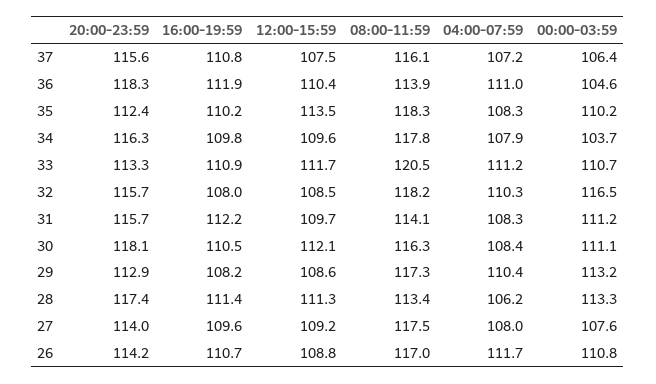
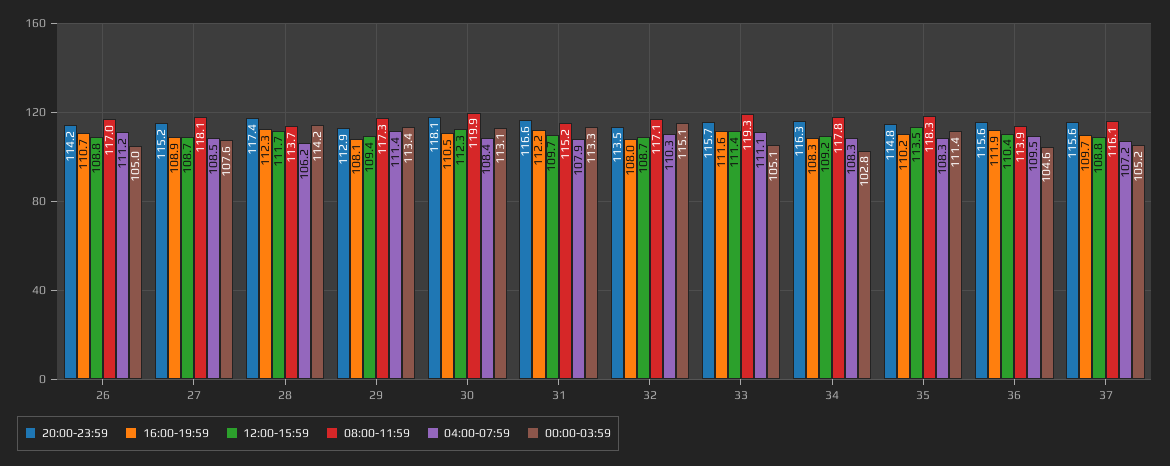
16:00-19:59, 37: 110.8 -> 109.7
12:00-15:59, 37: 107.5 -> 108.8
00:00-03:59, 37: 106.4 -> 105.2
20:00-23:59, 36: 118.3 -> 115.6
04:00-07:59, 36: 111 -> 109.5
20:00-23:59, 35: 112.4 -> 114.8
00:00-03:59, 35: 110.2 -> 111.4
16:00-19:59, 34: 109.8 -> 108.3
12:00-15:59, 34: 109.6 -> 109.2
04:00-07:59, 34: 107.9 -> 108.3
00:00-03:59, 34: 103.7 -> 102.8
20:00-23:59, 33: 113.3 -> 115.7
16:00-19:59, 33: 110.9 -> 111.6
12:00-15:59, 33: 111.7 -> 111.4
08:00-11:59, 33: 120.5 -> 119.3
04:00-07:59, 33: 111.2 -> 111.1
00:00-03:59, 33: 110.7 -> 105.1
20:00-23:59, 32: 115.7 -> 113.5
12:00-15:59, 32: 108.5 -> 108.7
08:00-11:59, 32: 118.2 -> 117.1
00:00-03:59, 32: 116.5 -> 115.1
20:00-23:59, 31: 115.7 -> 116.6
08:00-11:59, 31: 114.1 -> 115.2
04:00-07:59, 31: 108.3 -> 107.9
00:00-03:59, 31: 111.2 -> 113.3
12:00-15:59, 30: 112.1 -> 112.3
08:00-11:59, 30: 116.3 -> 119.9
00:00-03:59, 30: 111.1 -> 113.1
16:00-19:59, 29: 108.2 -> 108.1
12:00-15:59, 29: 108.6 -> 109.4
04:00-07:59, 29: 110.4 -> 111.4
00:00-03:59, 29: 113.2 -> 113.4
16:00-19:59, 28: 111.4 -> 112.3
12:00-15:59, 28: 111.3 -> 111.7
08:00-11:59, 28: 113.4 -> 113.7
00:00-03:59, 28: 113.3 -> 114.2
20:00-23:59, 27: 114 -> 115.2
16:00-19:59, 27: 109.6 -> 108.9
12:00-15:59, 27: 109.2 -> 108.7
08:00-11:59, 27: 117.5 -> 118.1
04:00-07:59, 27: 108 -> 108.5
04:00-07:59, 26: 111.7 -> 111.2
00:00-03:59, 26: 110.8 -> 105

